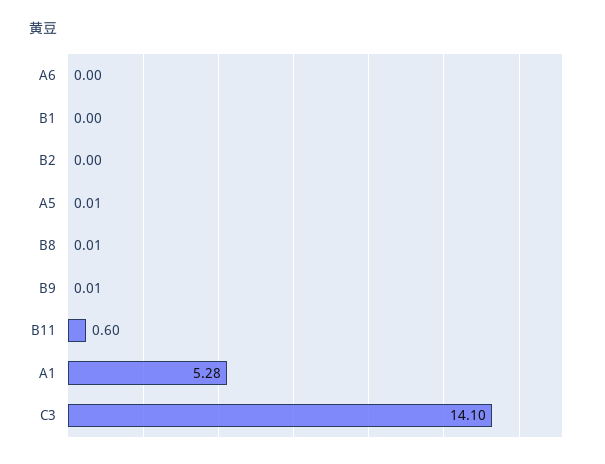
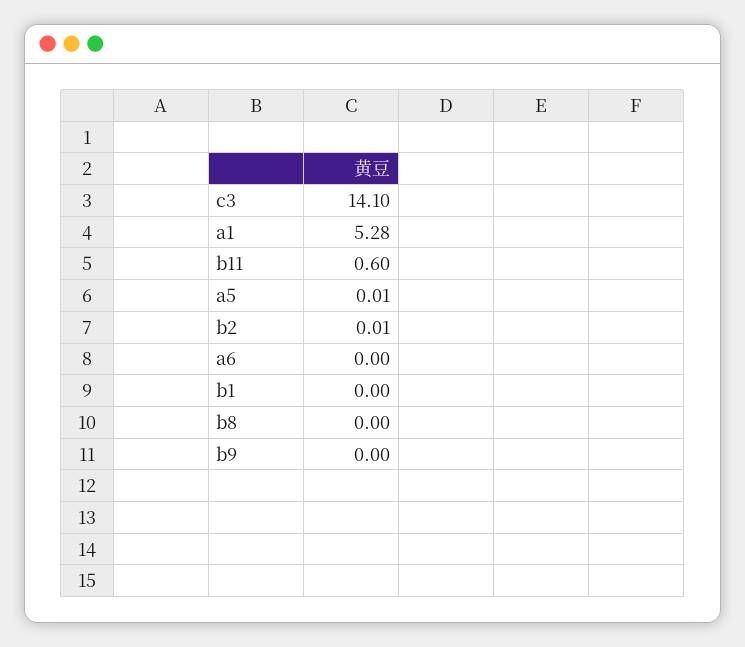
B2: 0 -> 0.01
B8: 0.01 -> 0
B9: 0.01 -> 0

